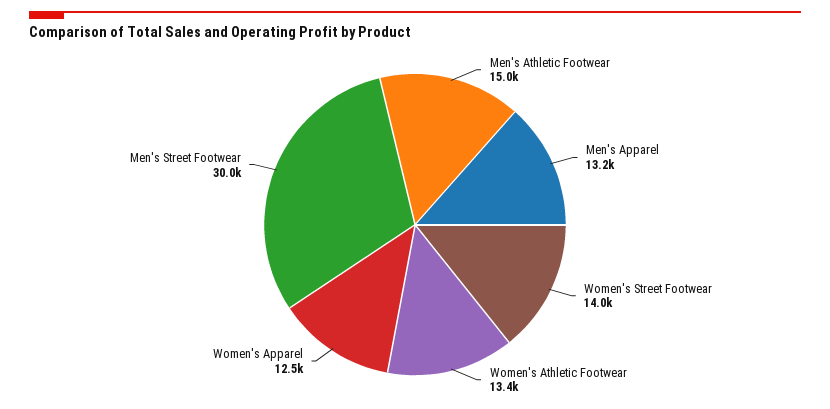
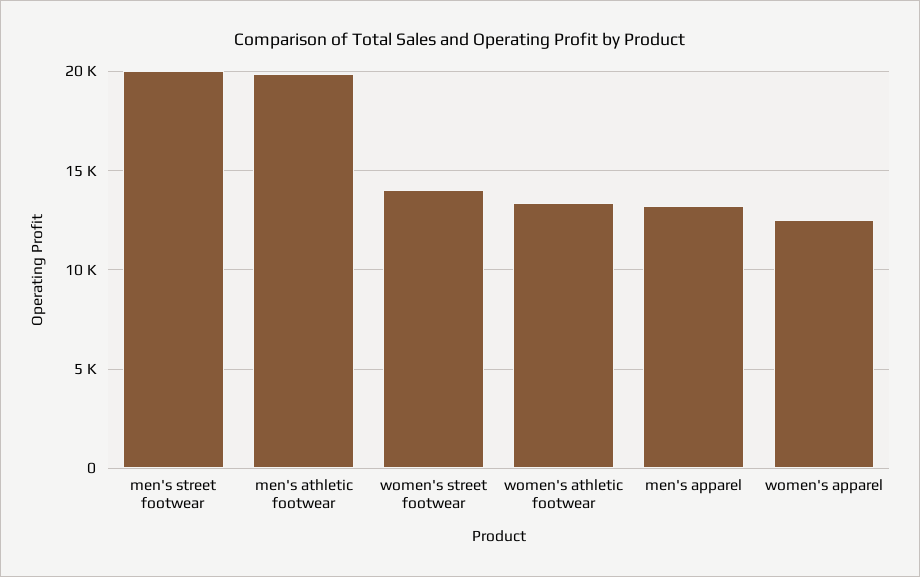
Men's Athletic Footwear: 15000 -> 20000
Men's Street Footwear: 30000 -> 20000

